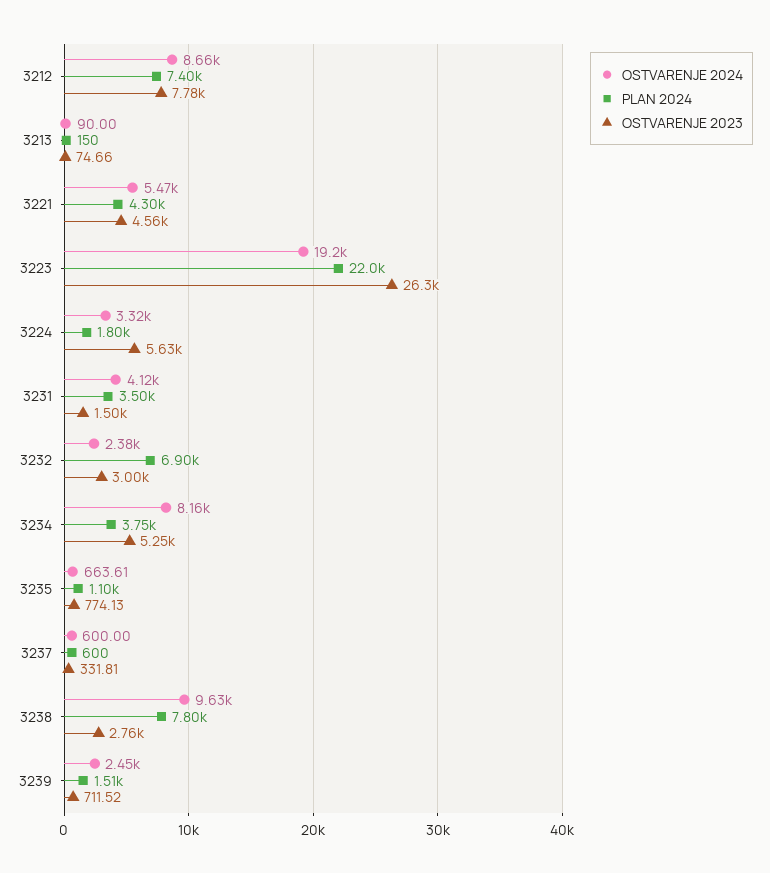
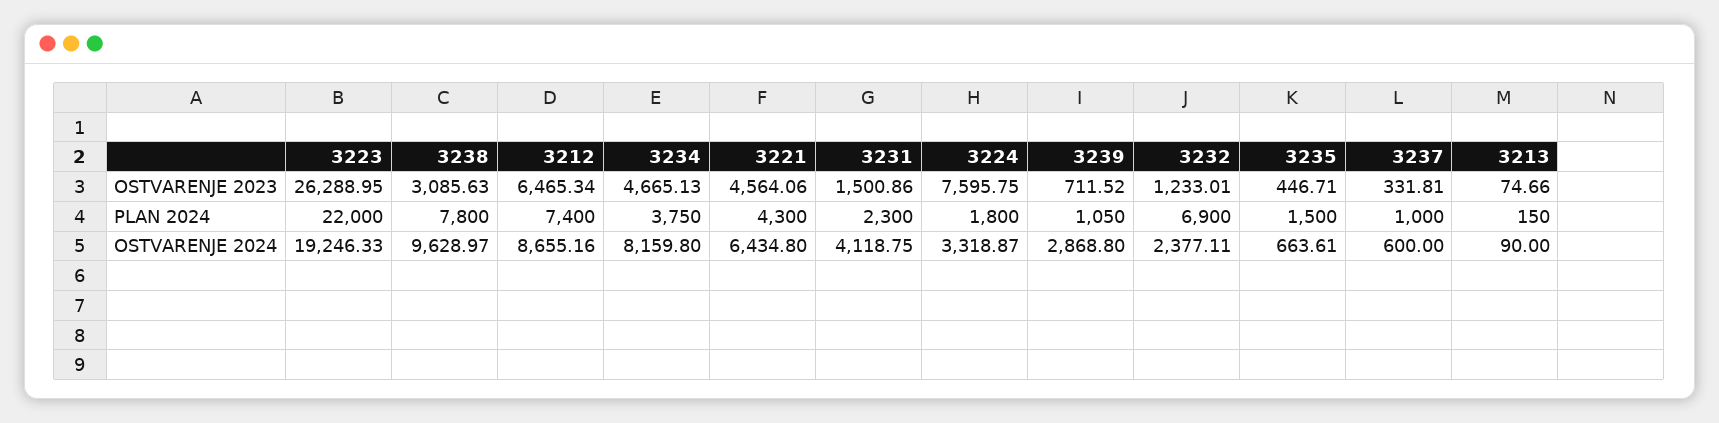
OSTVARENJE 2023, 3212: 7780 -> 6465.34
OSTVARENJE 2024, 3221: 5470 -> 6434.8
OSTVARENJE 2023, 3224: 5630 -> 7595.75
PLAN 2024, 3231: 3500 -> 2300
OSTVARENJE 2023, 3232: 3000 -> 1233.01
OSTVARENJE 2023, 3234: 5250 -> 4665.13
PLAN 2024, 3235: 1100 -> 1500
OSTVARENJE 2023, 3235: 774.13 -> 446.71
PLAN 2024, 3237: 600 -> 1000
OSTVARENJE 2023, 3238: 2760 -> 3085.63
OSTVARENJE 2024, 3239: 2450 -> 2868.8
PLAN 2024, 3239: 1510 -> 1050

